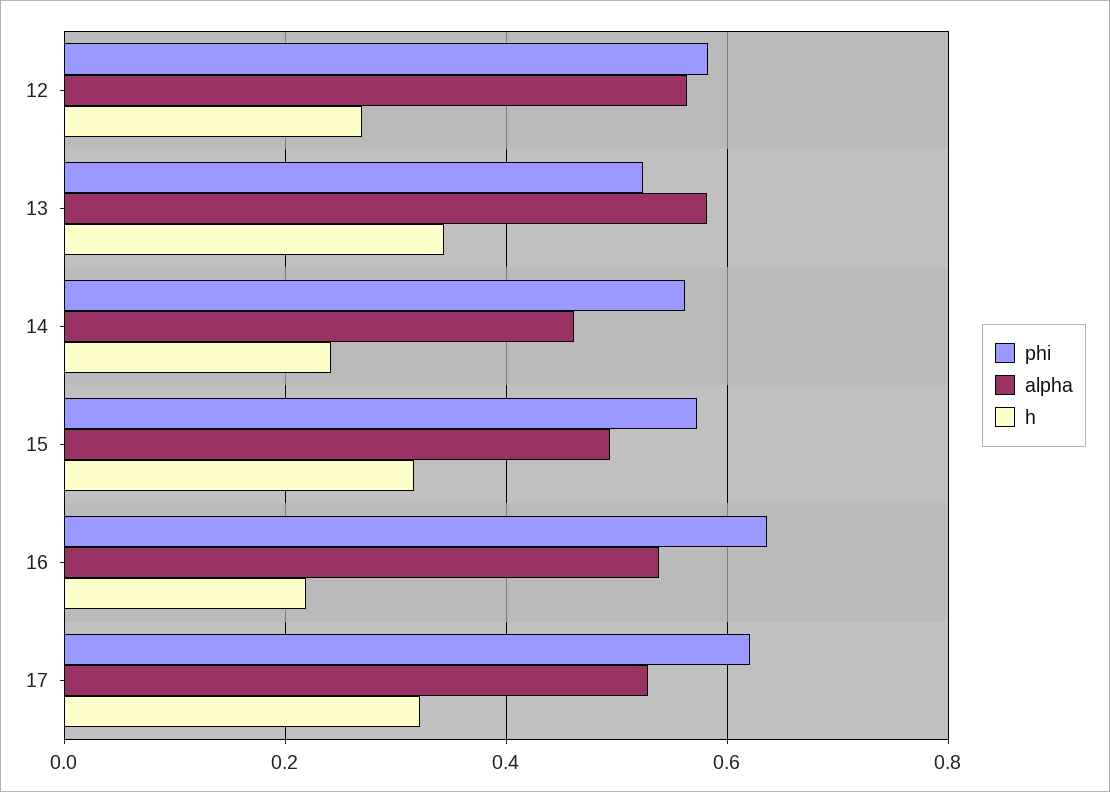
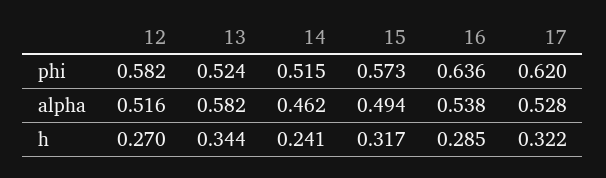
alpha, 12: 0.56 -> 0.516
phi, 14: 0.56 -> 0.515
h, 16: 0.22 -> 0.285

